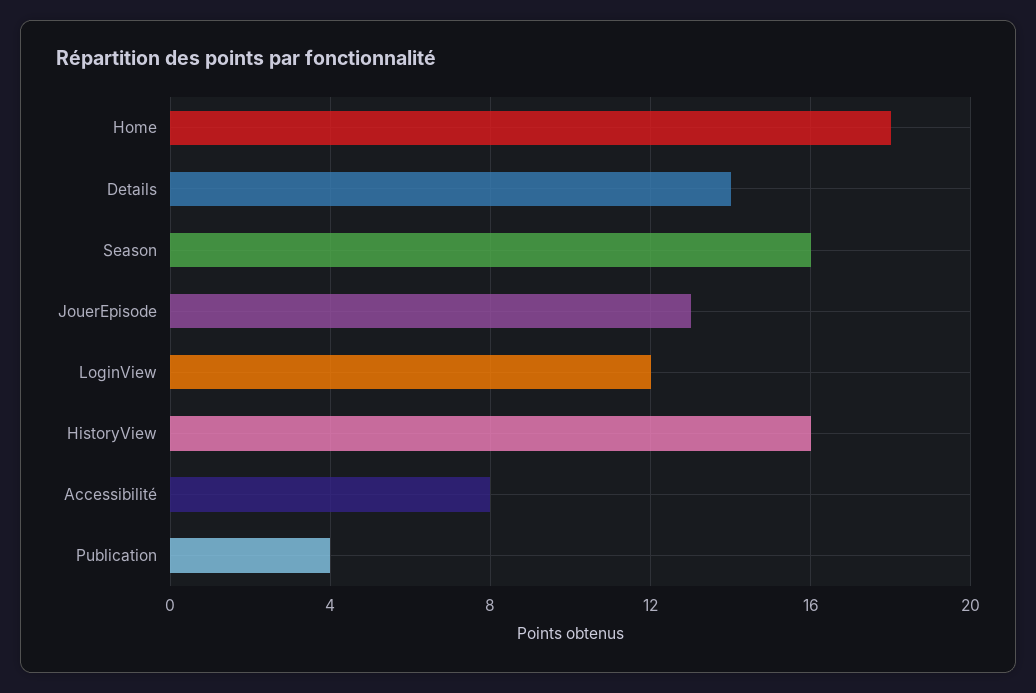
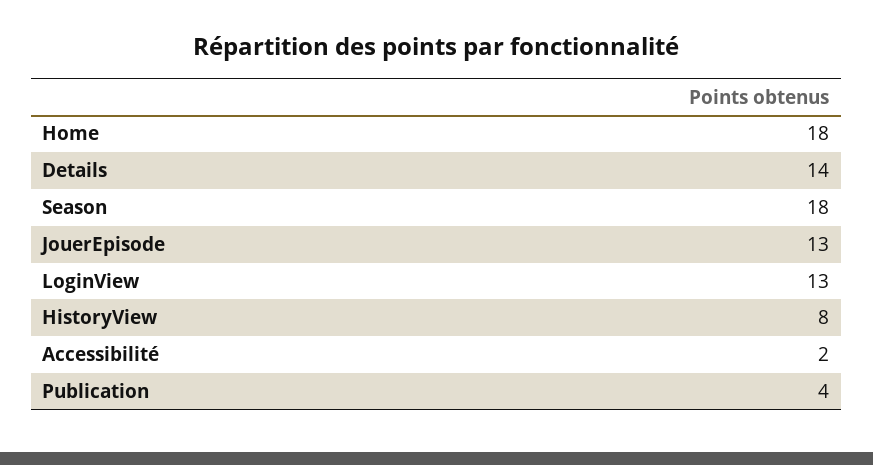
Season: 16 -> 18
LoginView: 12 -> 13
HistoryView: 16 -> 8
Accessibilité: 8 -> 2

